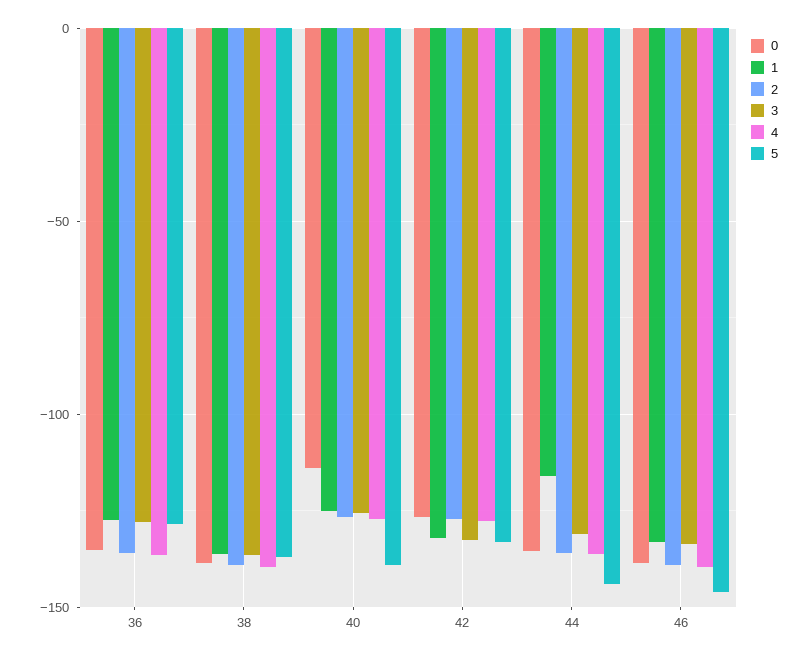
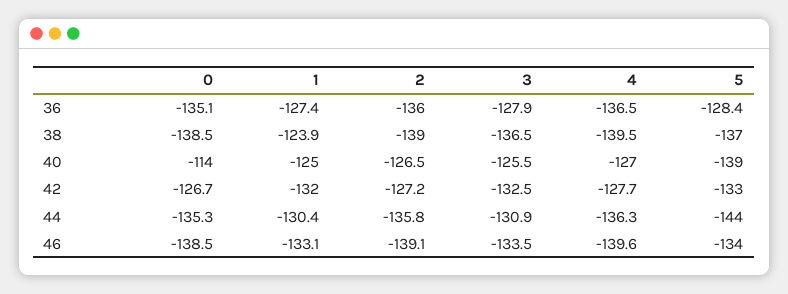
1, 38: -135 -> -123.9
1, 44: -115 -> -130.4
5, 46: -145 -> -134

